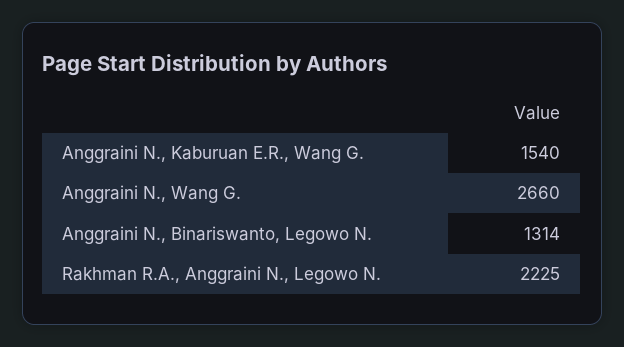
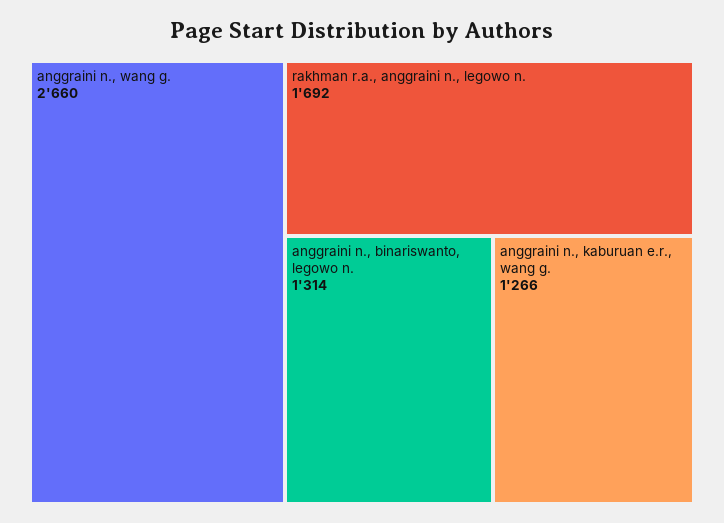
Anggraini N., Kaburuan E.R., Wang G.: 1540 -> 1266
Rakhman R.A., Anggraini N., Legowo N.: 2225 -> 1692

